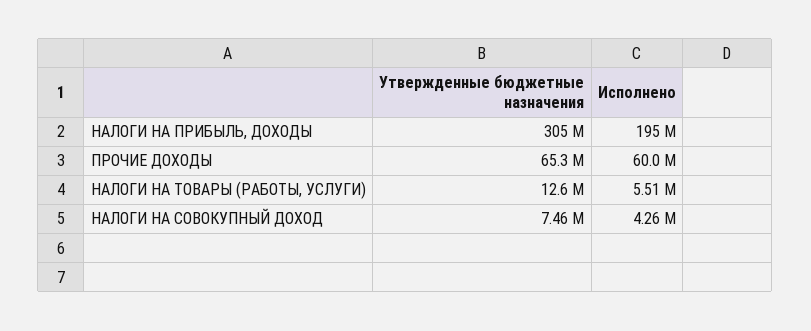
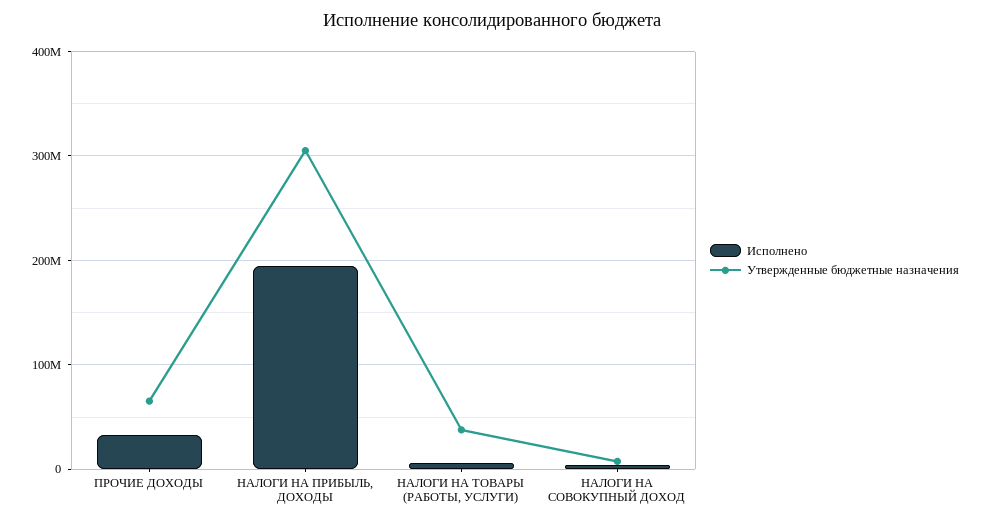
Исполнено, ПРОЧИЕ ДОХОДЫ: 60000000 -> 30000000
Утвержденные бюджетные назначения, НАЛОГИ НА ТОВАРЫ (РАБОТЫ, УСЛУГИ): 12600000 -> 40000000

